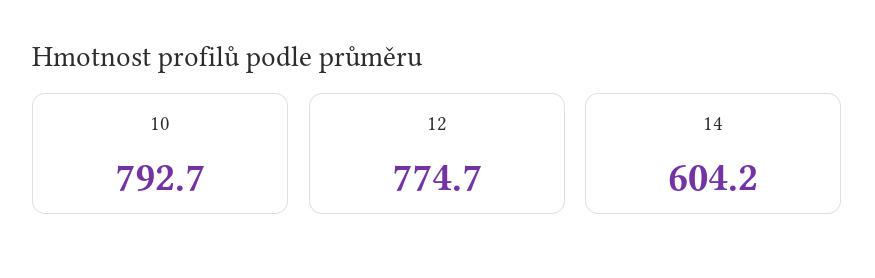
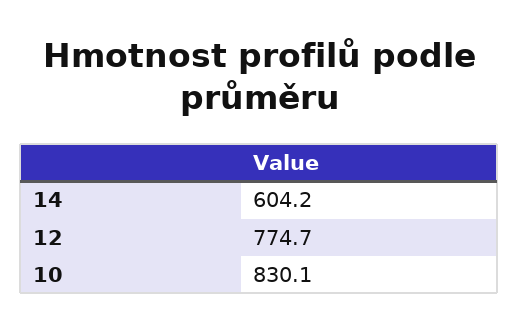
10: 792.7 -> 830.1

